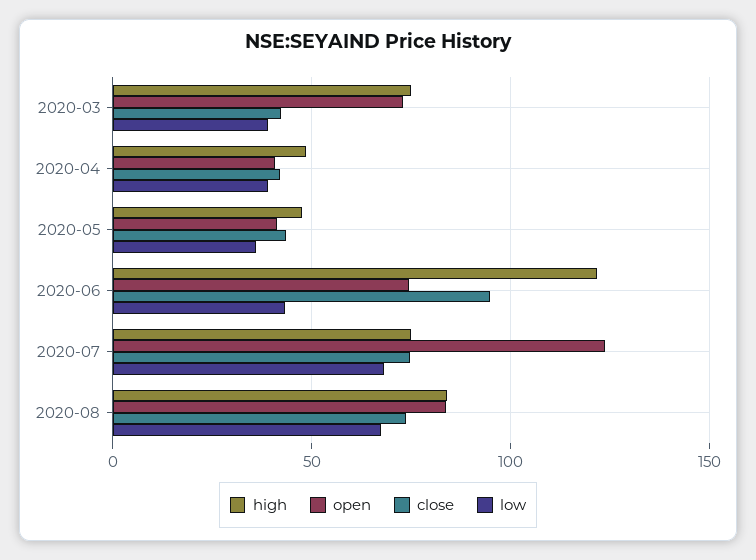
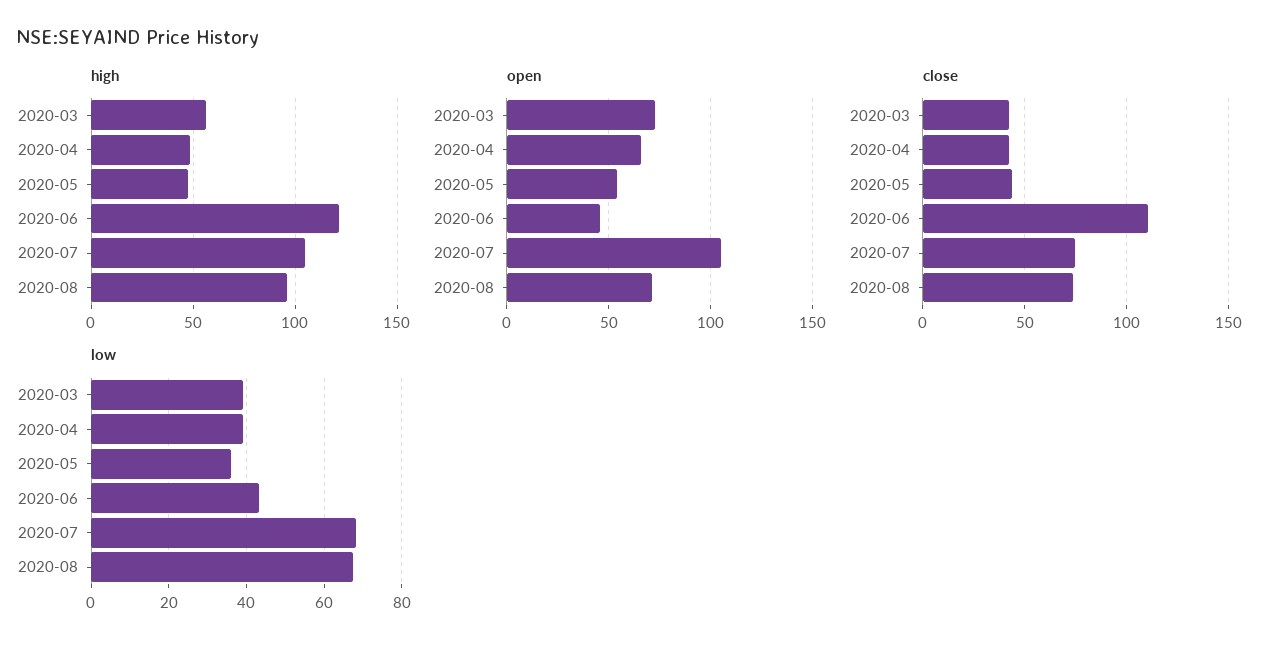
high, 2020-03: 75 -> 55
open, 2020-04: 40 -> 65
open, 2020-05: 40 -> 55
open, 2020-06: 75 -> 45
close, 2020-06: 95 -> 110
high, 2020-07: 75 -> 105
open, 2020-07: 125 -> 105
high, 2020-08: 85 -> 95
open, 2020-08: 85 -> 70

